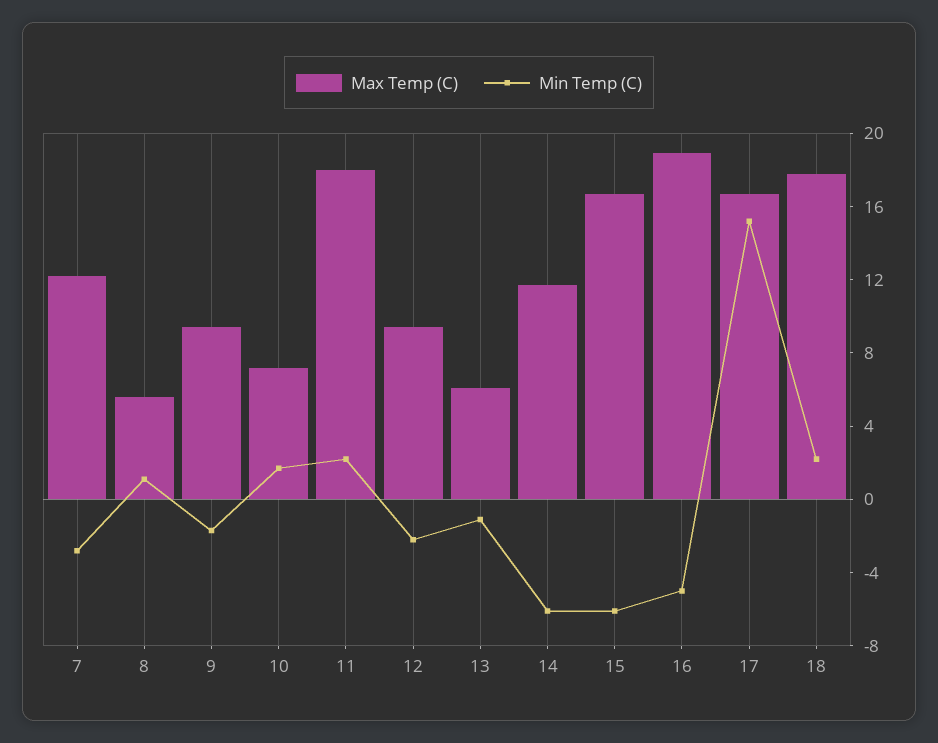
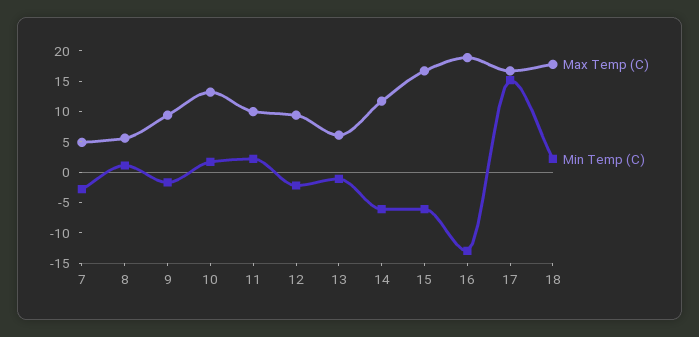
Max Temp (C), 7: 12 -> 5
Max Temp (C), 10: 7 -> 12.5
Max Temp (C), 11: 18 -> 10
Min Temp (C), 16: -5 -> -12.5

